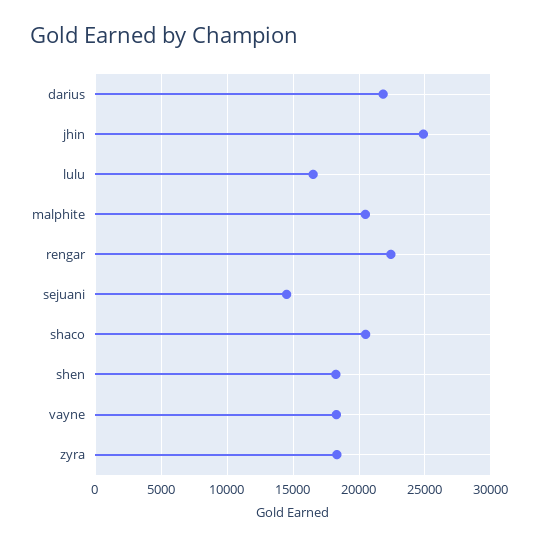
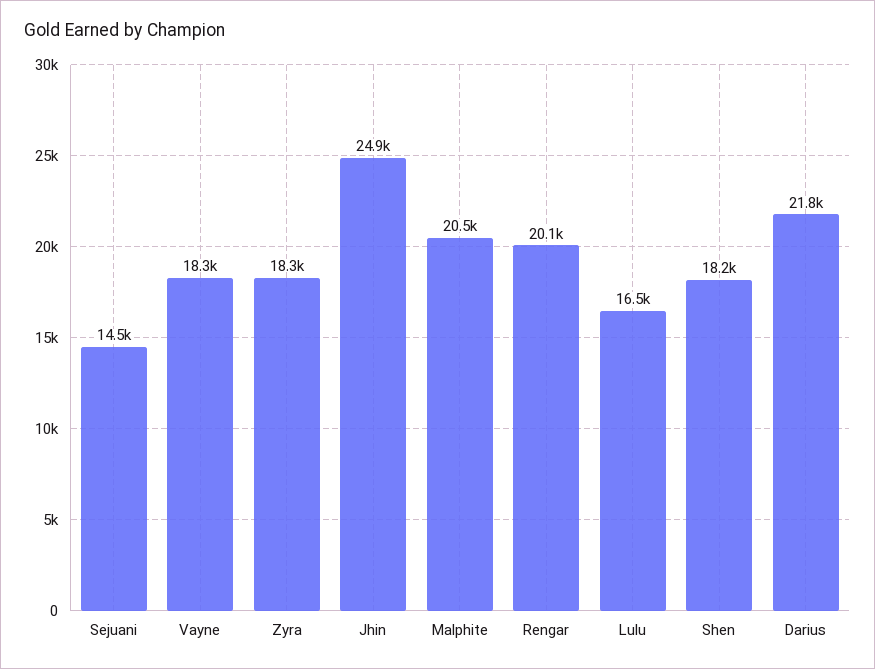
rengar: 22500 -> 20100
shaco: 20500 -> none

